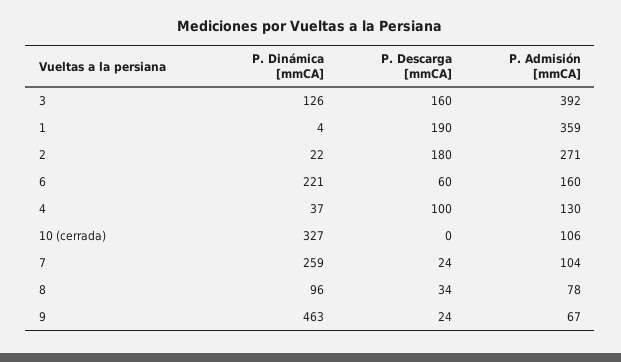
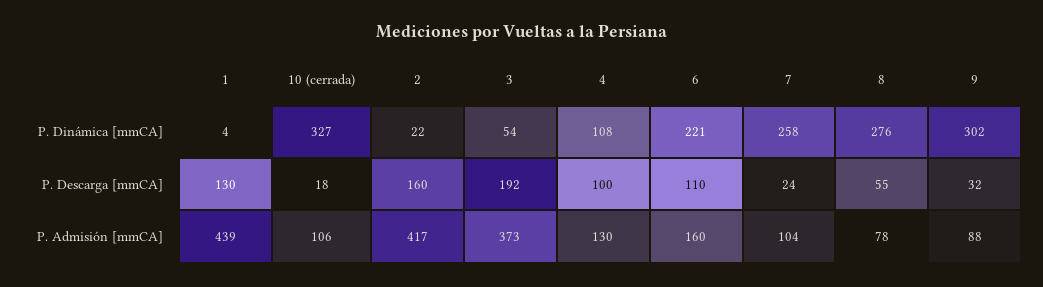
P. Dinámica [mmCA], 3: 126 -> 54
P. Descarga [mmCA], 3: 160 -> 192
P. Admisión [mmCA], 3: 392 -> 373
P. Descarga [mmCA], 1: 190 -> 130
P. Admisión [mmCA], 1: 359 -> 439
P. Descarga [mmCA], 2: 180 -> 160
P. Admisión [mmCA], 2: 271 -> 417
P. Descarga [mmCA], 6: 60 -> 110
P. Dinámica [mmCA], 4: 37 -> 108
P. Descarga [mmCA], 10 (cerrada): 0 -> 18
P. Dinámica [mmCA], 7: 259 -> 258
P. Dinámica [mmCA], 8: 96 -> 276
P. Descarga [mmCA], 8: 34 -> 55
P. Dinámica [mmCA], 9: 463 -> 302
P. Descarga [mmCA], 9: 24 -> 32
P. Admisión [mmCA], 9: 67 -> 88

